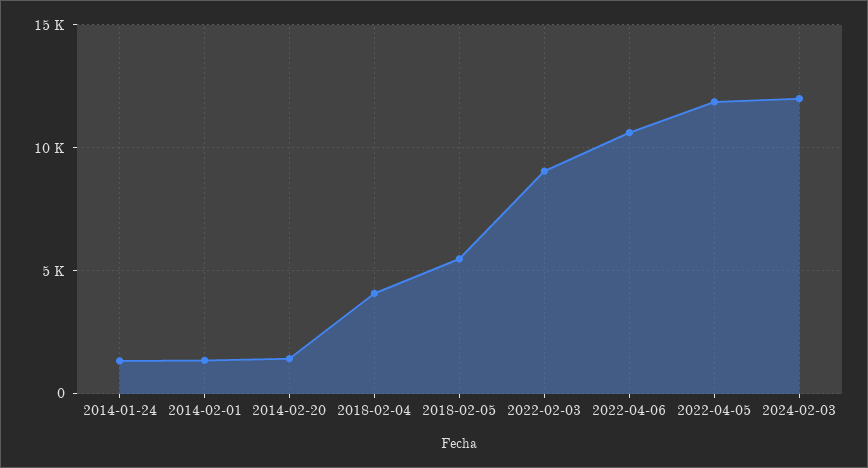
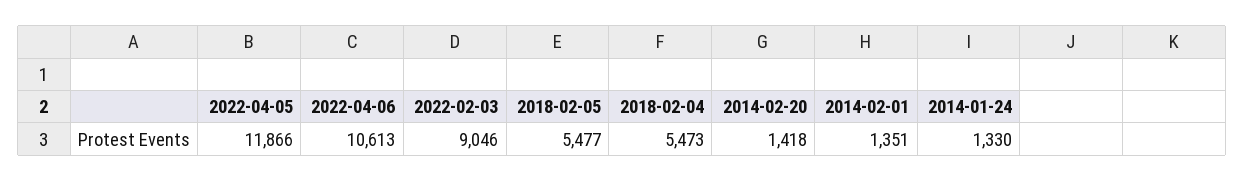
2018-02-04: 4000 -> 5473
2024-02-03: 12000 -> none

